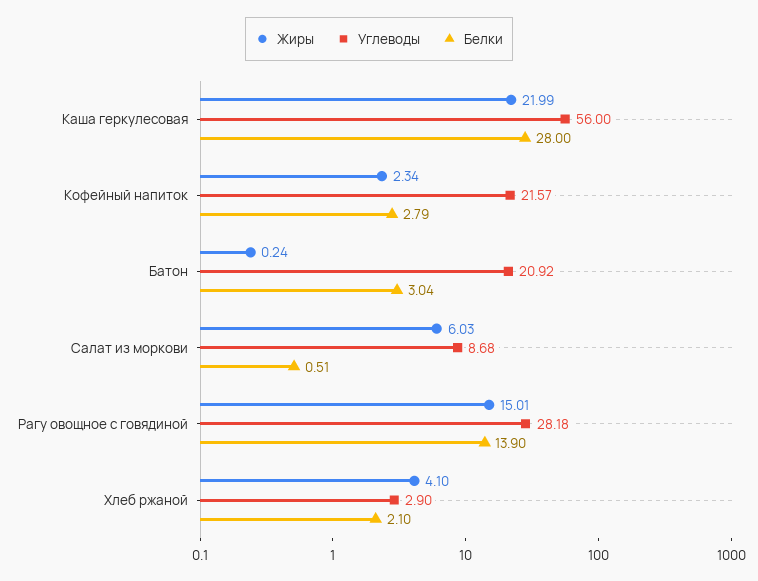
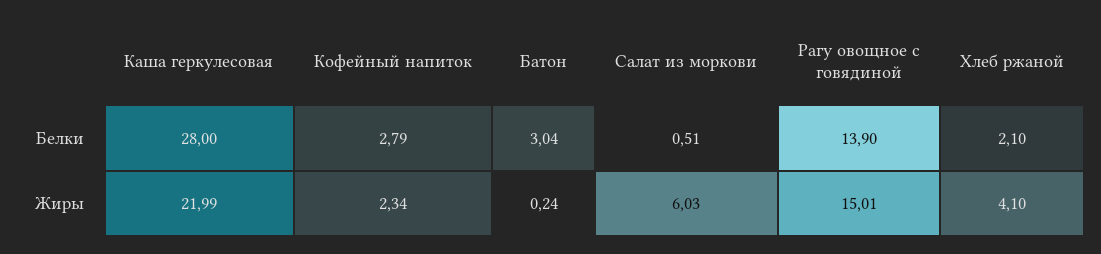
Углеводы, Каша геркулесовая: 56 -> none
Углеводы, Кофейный напиток: 21.57 -> none
Углеводы, Батон: 20.92 -> none
Углеводы, Салат из моркови: 8.68 -> none
Углеводы, Рагу овощное с говядиной: 28.18 -> none
Углеводы, Хлеб ржаной: 2.9 -> none

